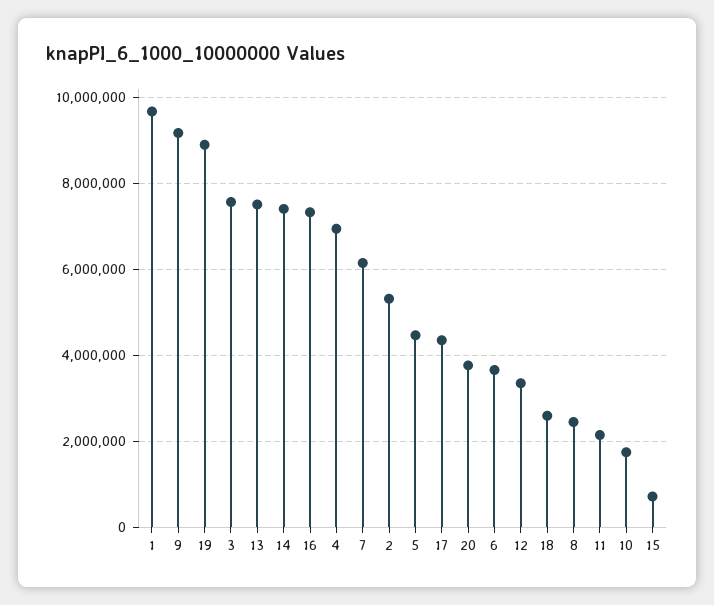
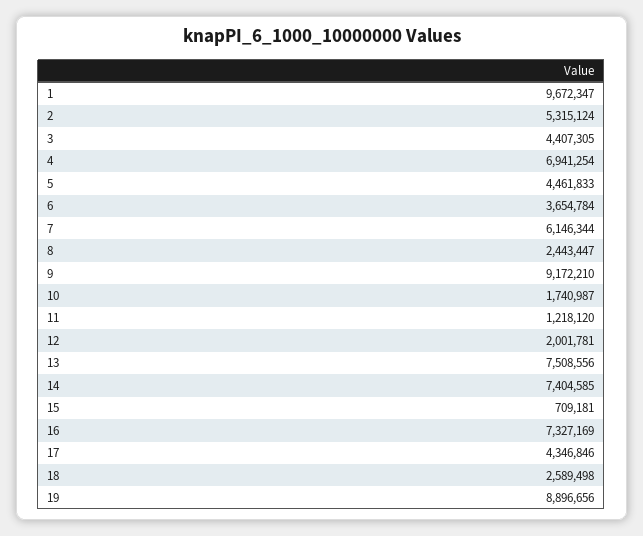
3: 7600000 -> 4407305
20: 3800000 -> none
12: 3400000 -> 2001781
11: 2200000 -> 1218120

